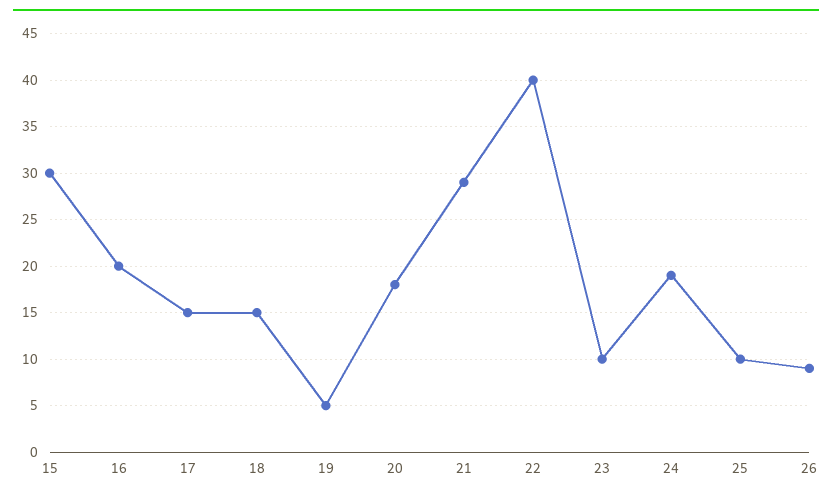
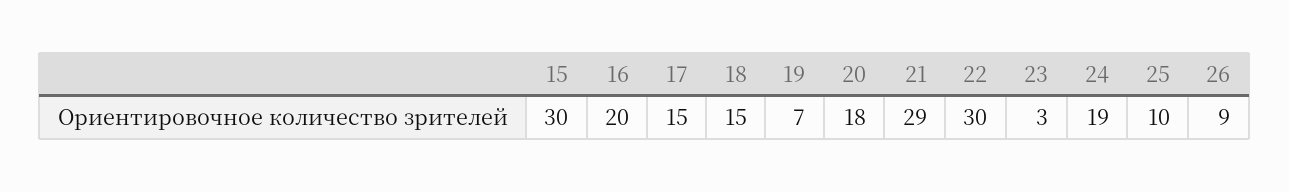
19: 5 -> 7
22: 40 -> 30
23: 10 -> 3

